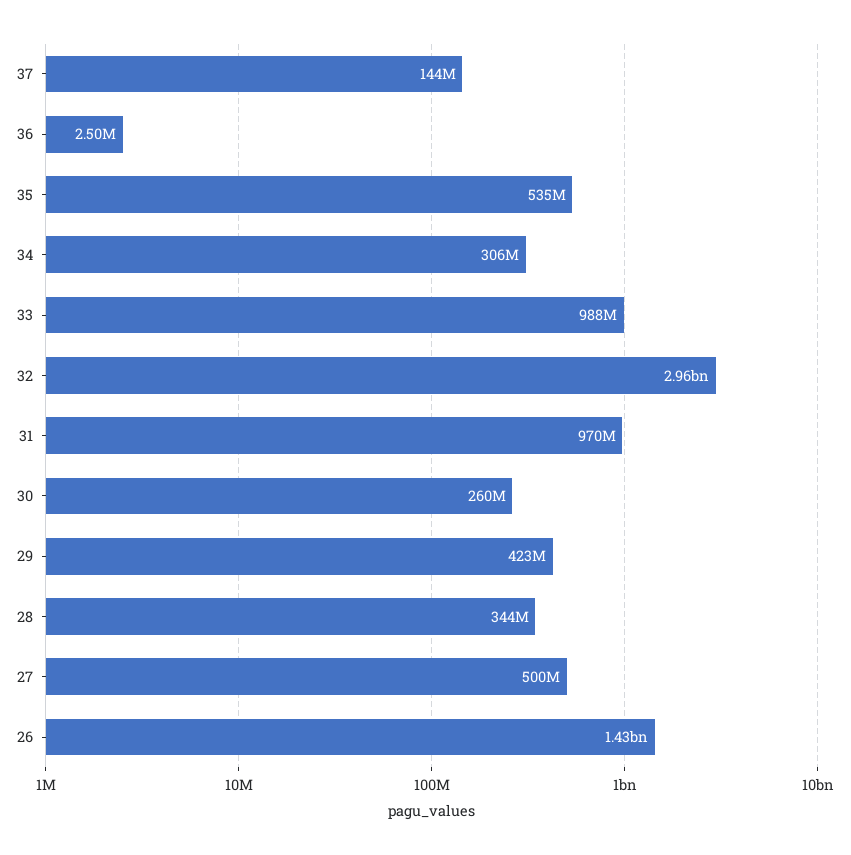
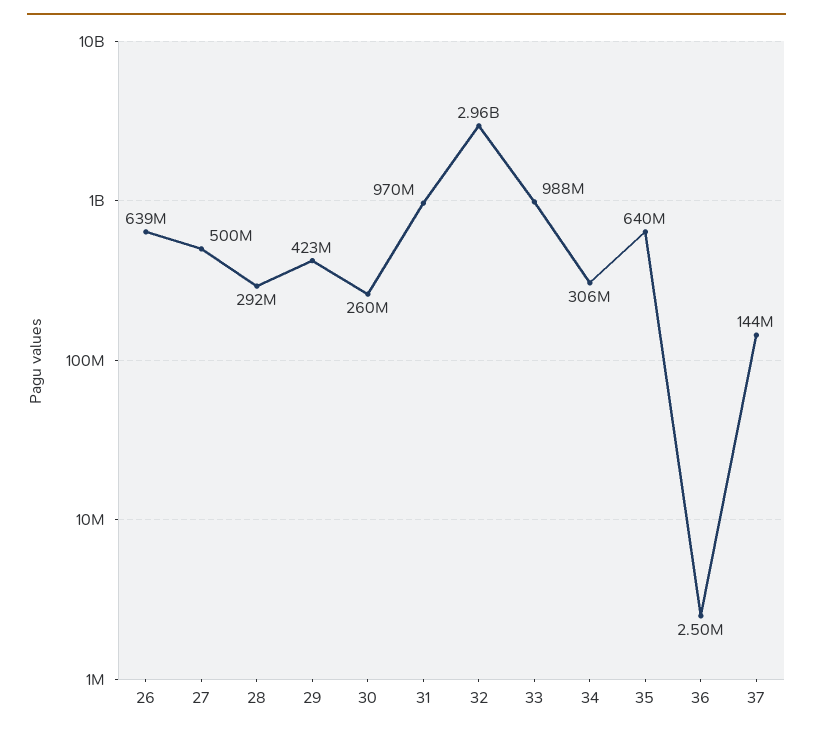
35: 535000000 -> 640000000
28: 344000000 -> 292000000
26: 1430000000 -> 639000000

